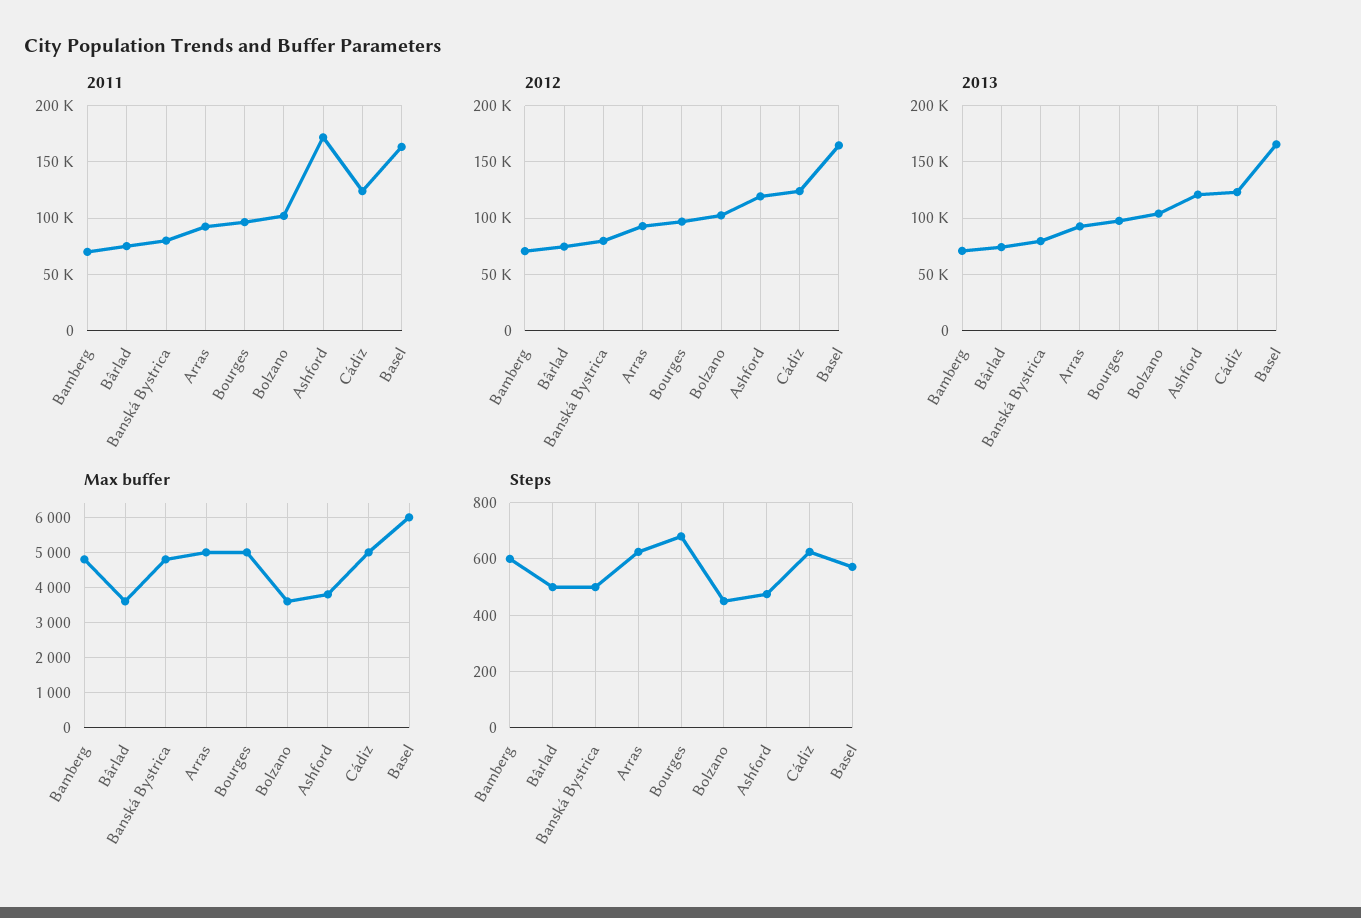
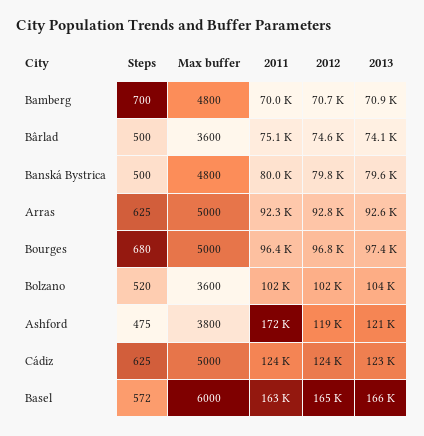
Steps, Bamberg: 600 -> 700
Steps, Bolzano: 450 -> 520

